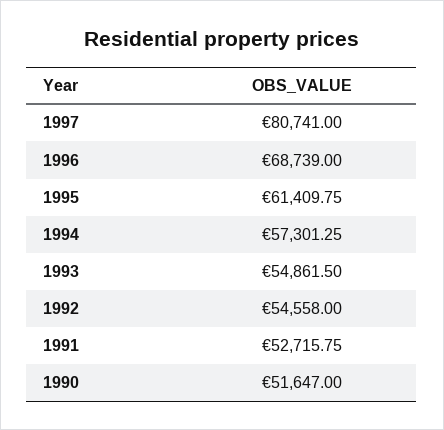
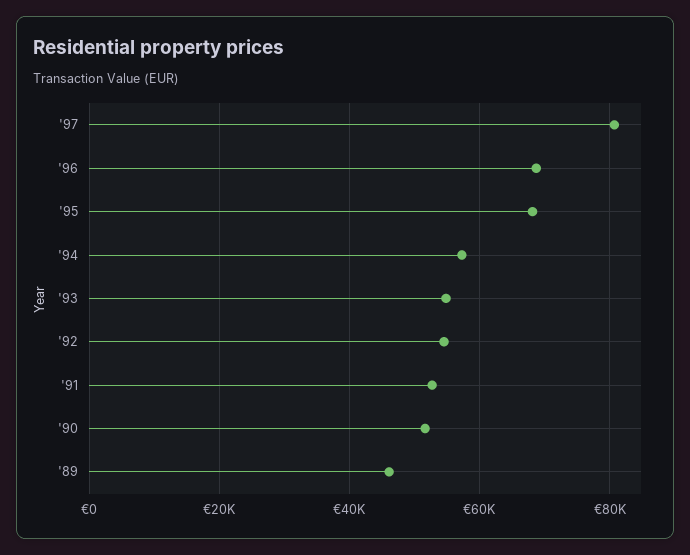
1995: 61409.75 -> 68000
'89: none -> 46000

